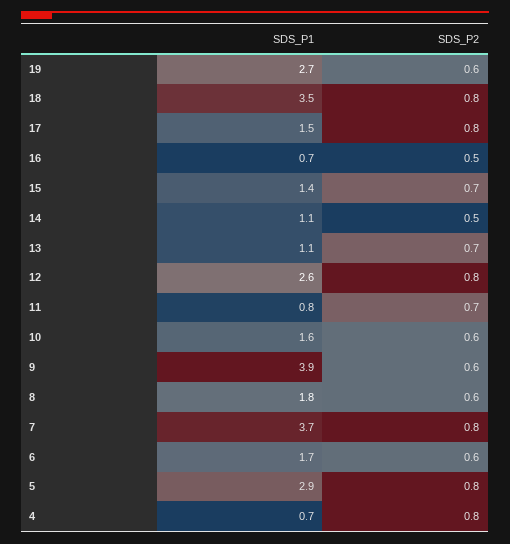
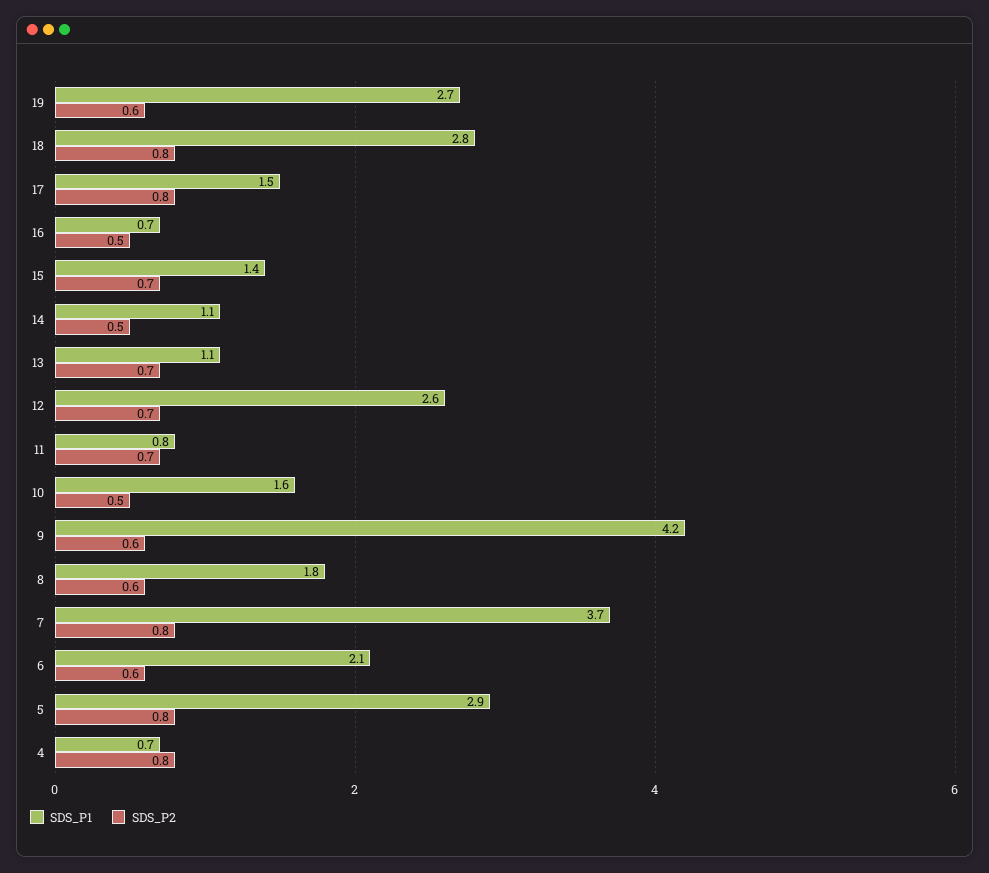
SDS_P1, 18: 3.5 -> 2.8
SDS_P2, 12: 0.8 -> 0.7
SDS_P2, 10: 0.6 -> 0.5
SDS_P1, 9: 3.9 -> 4.2
SDS_P1, 6: 1.7 -> 2.1

